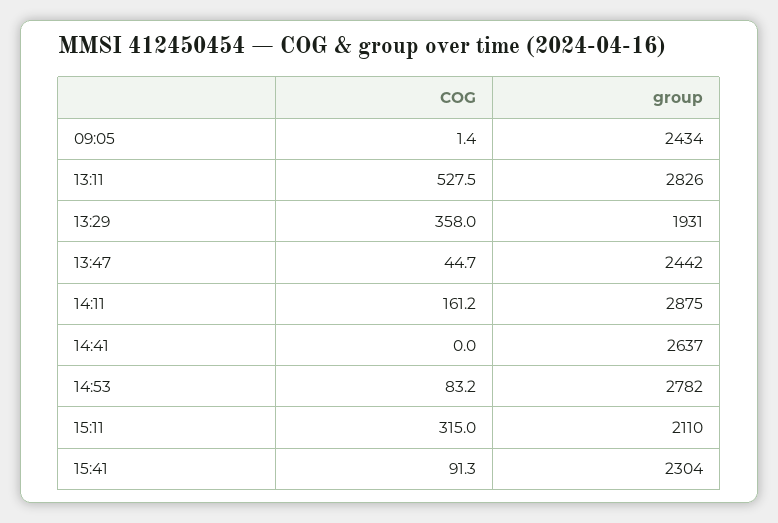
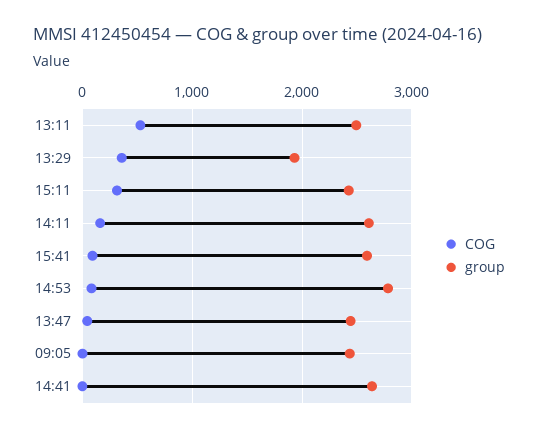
group, 13:11: 2826 -> 2500
group, 14:11: 2875 -> 2600
group, 15:11: 2110 -> 2400
group, 15:41: 2304 -> 2600

